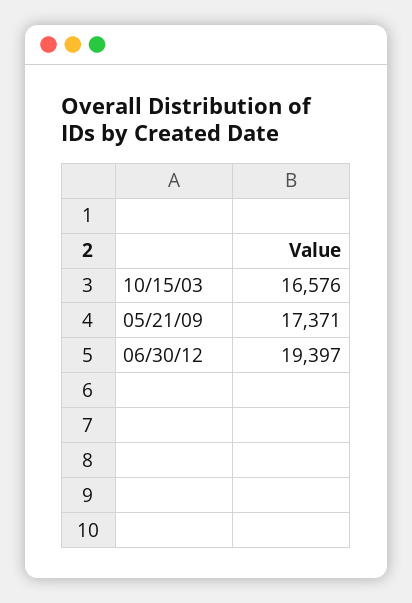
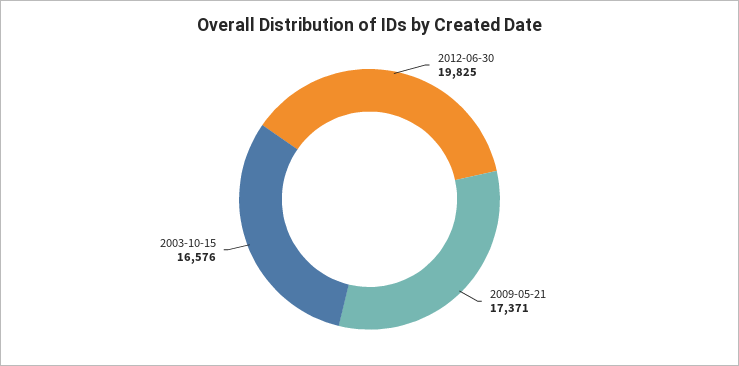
06/30/12: 19397 -> 19825

